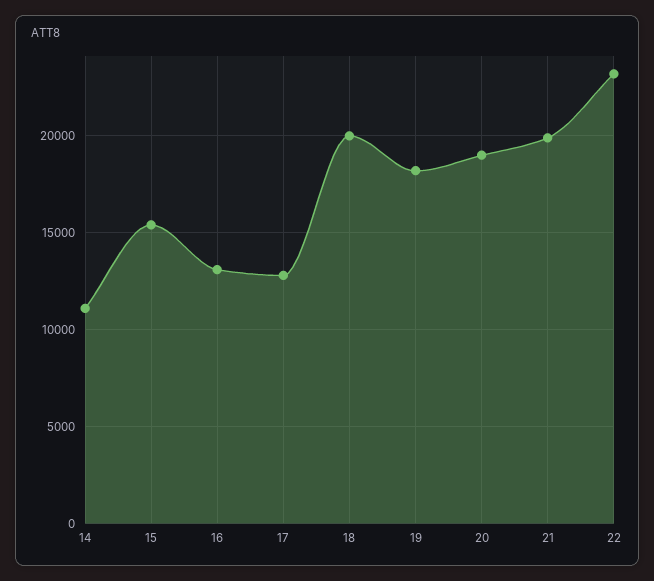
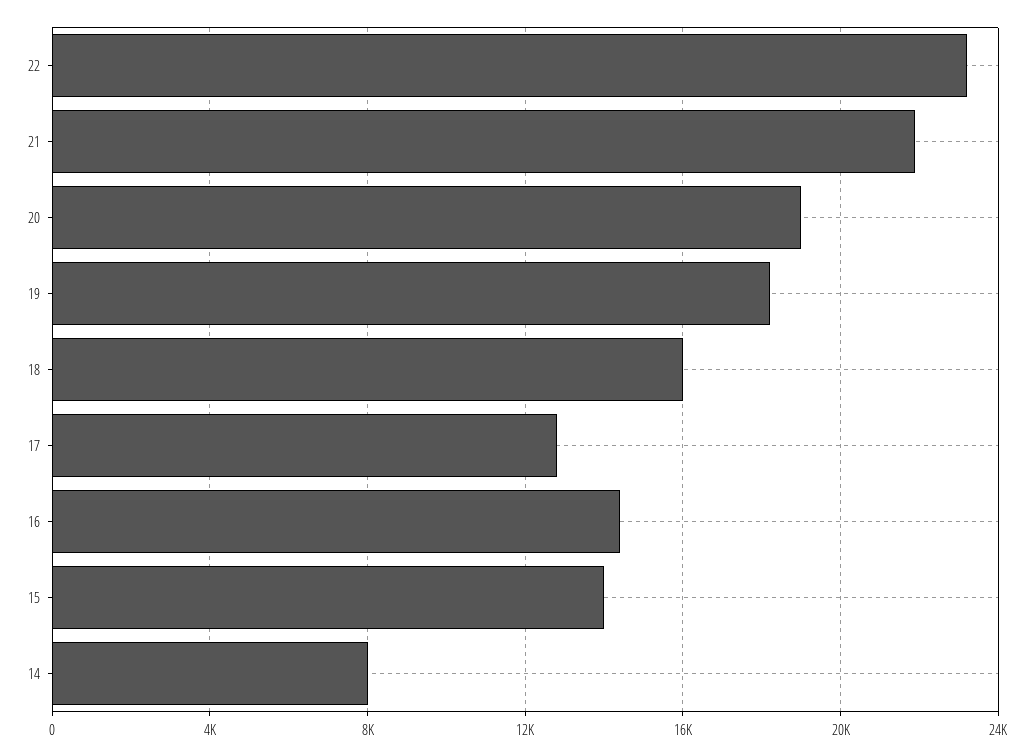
14: 11000 -> 8000
15: 15500 -> 14000
16: 13000 -> 14500
18: 20000 -> 16000
21: 20000 -> 22000

